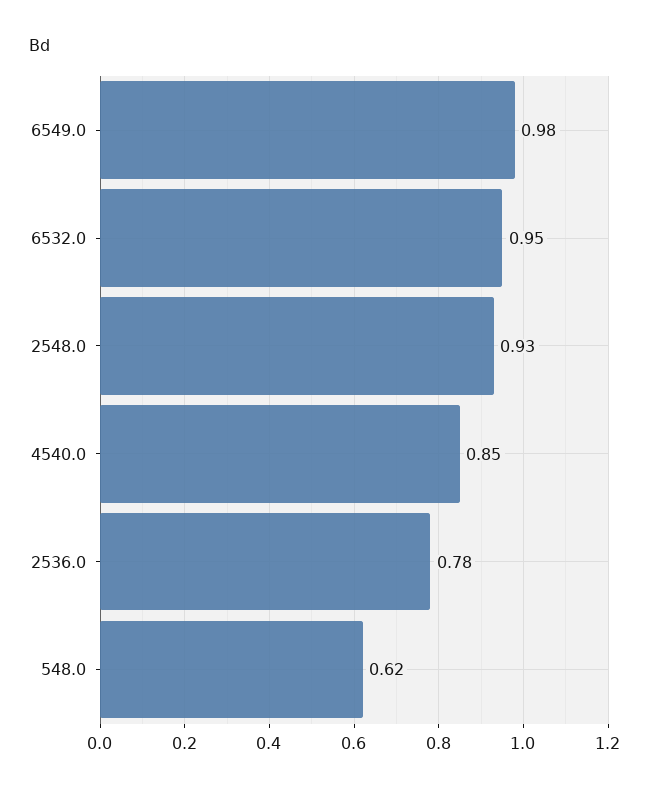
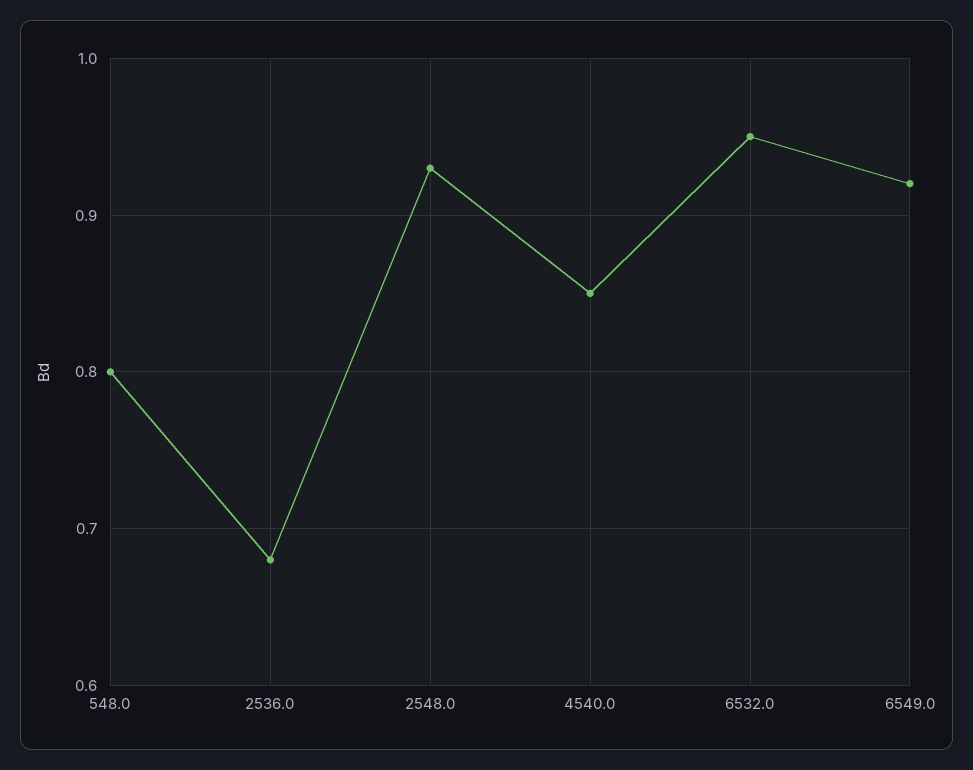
6549.0: 0.98 -> 0.92
2536.0: 0.78 -> 0.68
548.0: 0.62 -> 0.8

